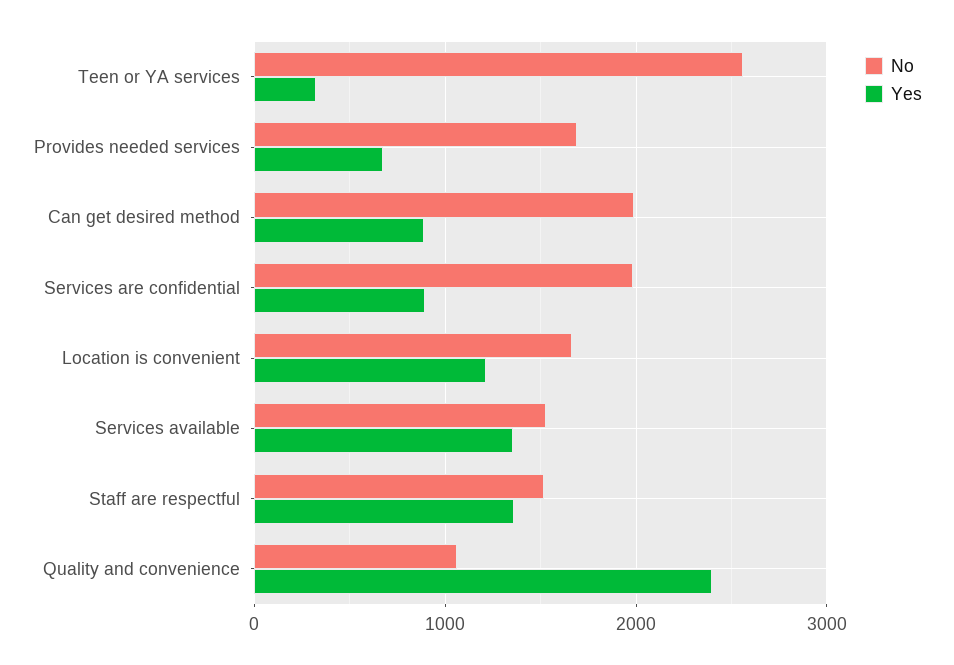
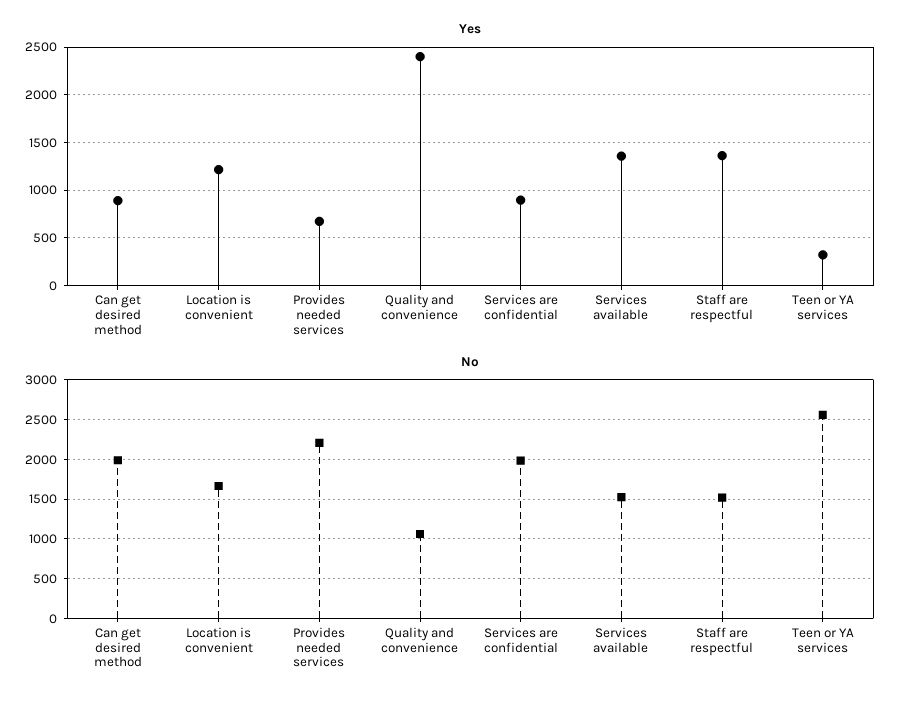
No, Provides needed services: 1700 -> 2200

